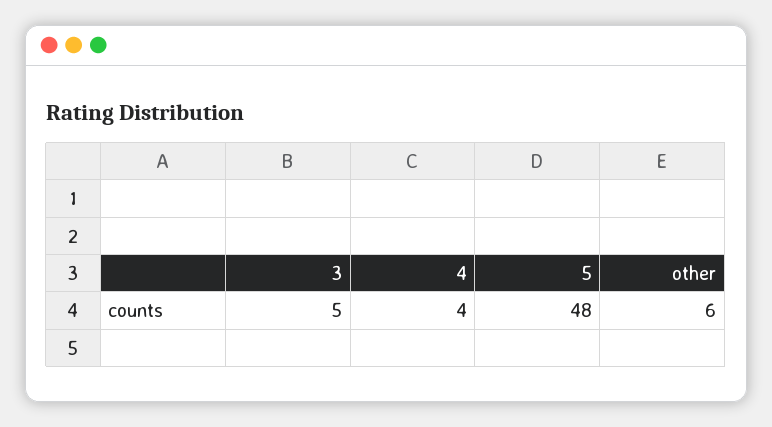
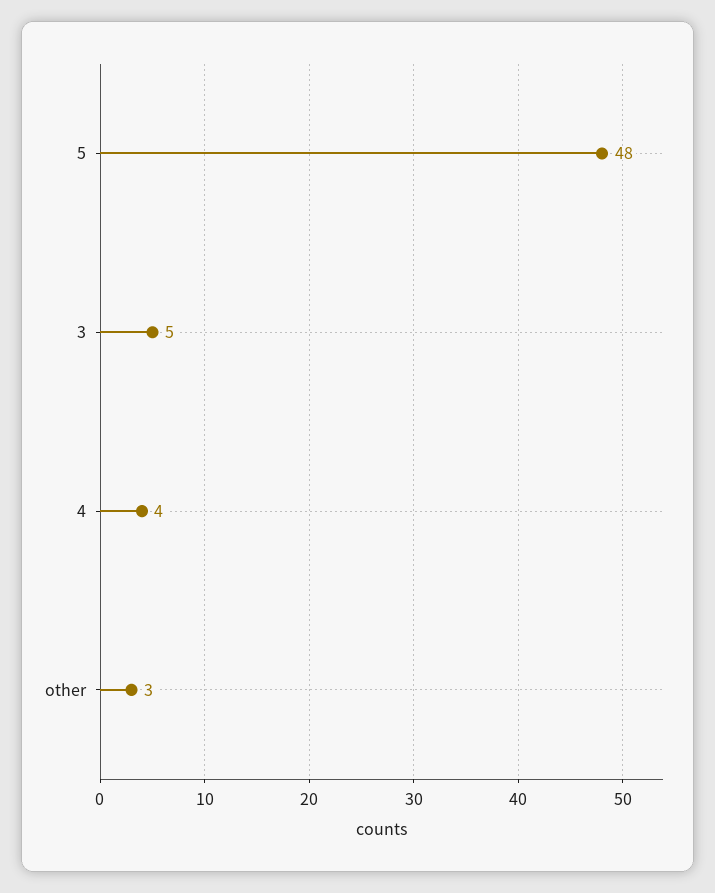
other: 6 -> 3

